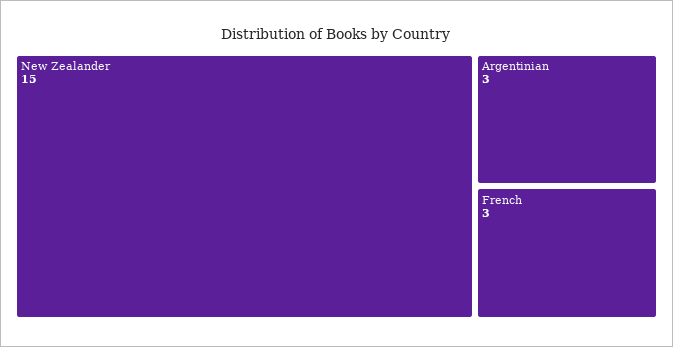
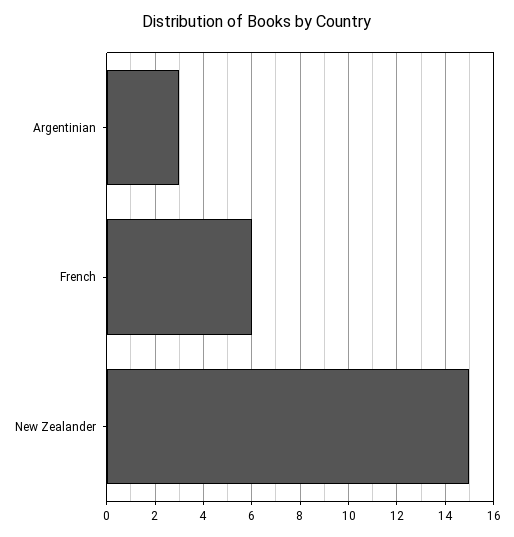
French: 3 -> 6

